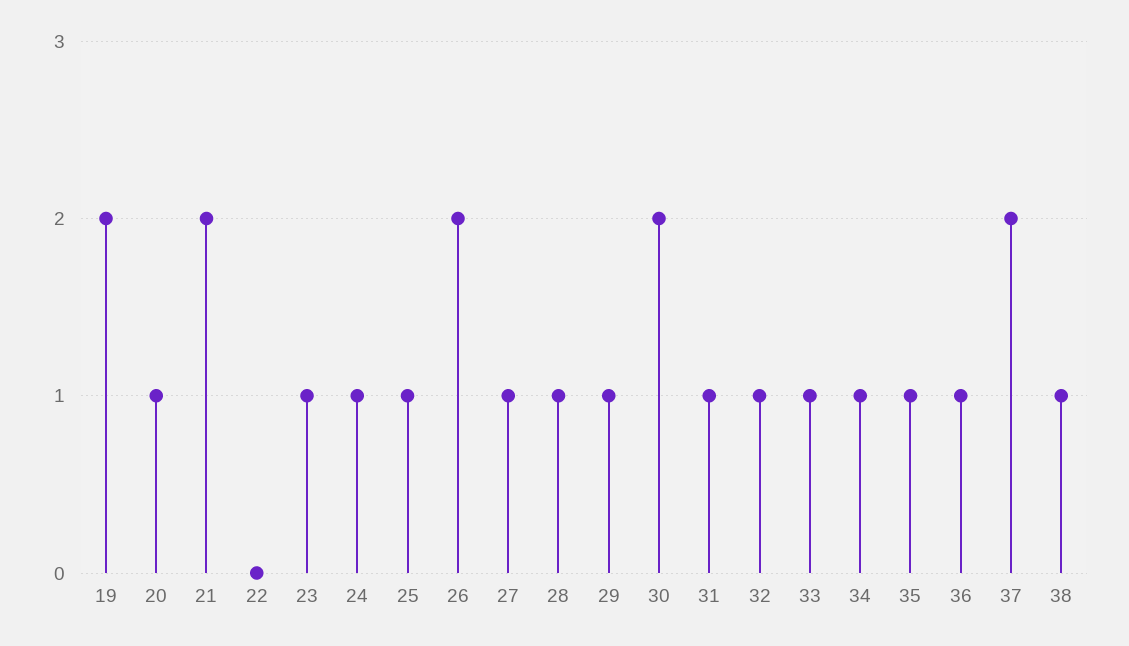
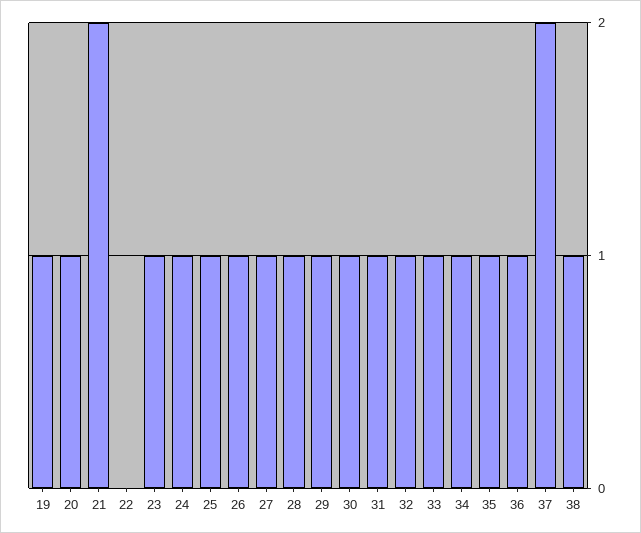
19: 2 -> 1
26: 2 -> 1
30: 2 -> 1

